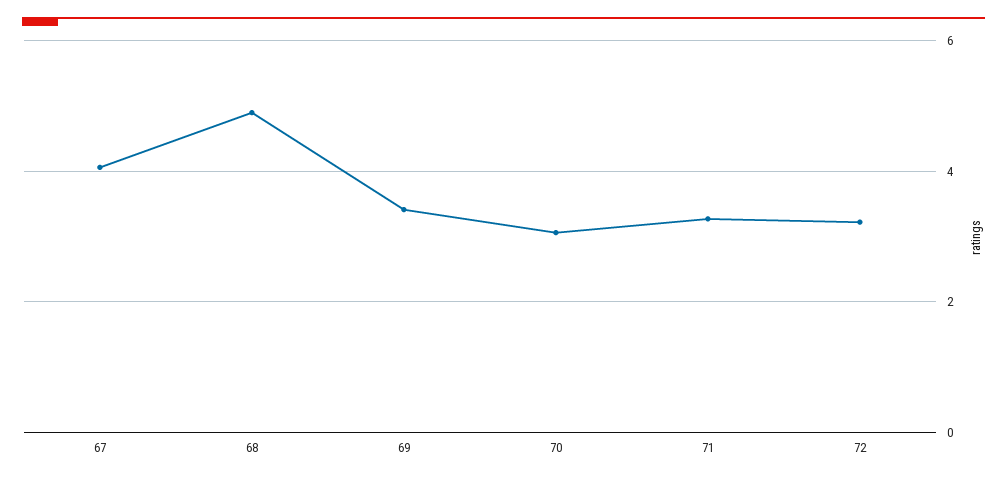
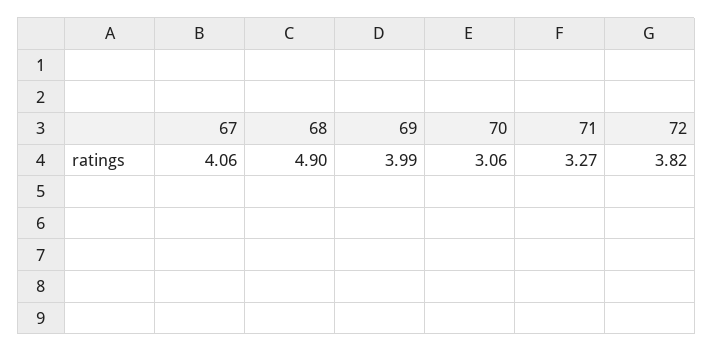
69: 3.4 -> 3.99
72: 3.2 -> 3.82

